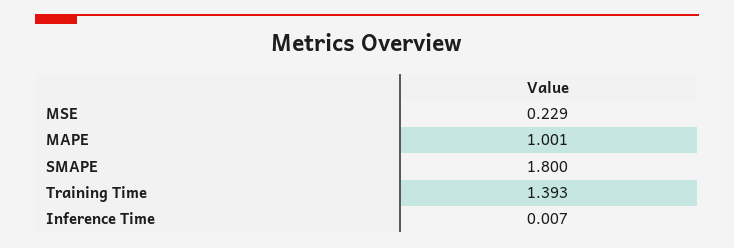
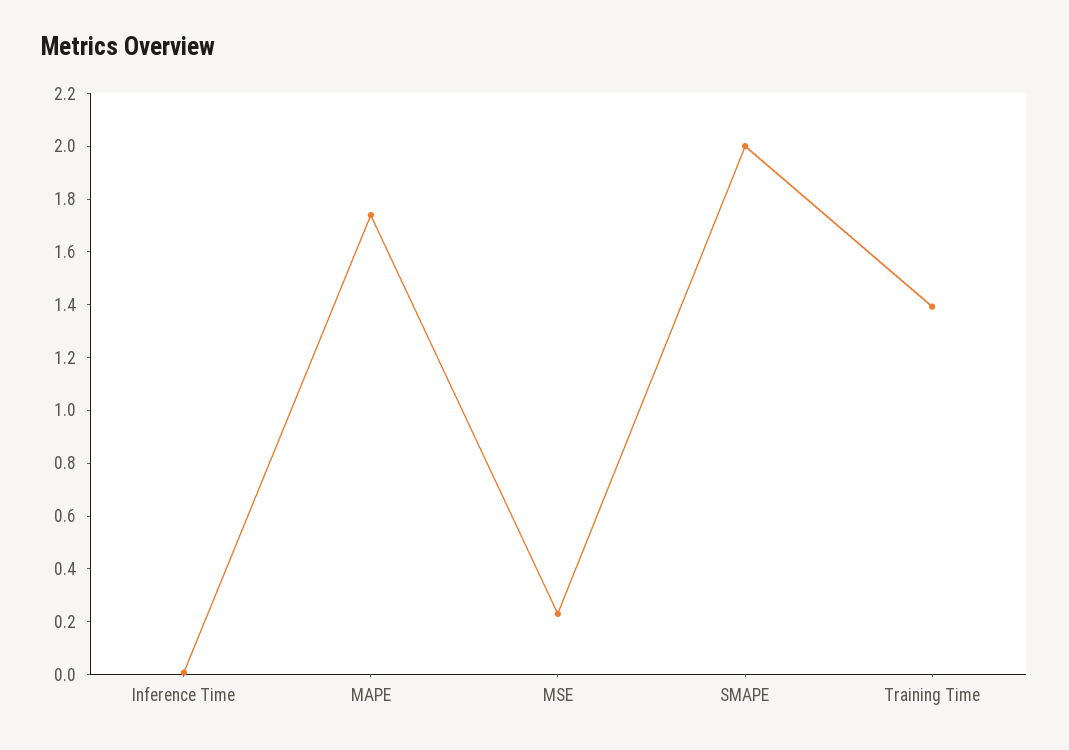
MAPE: 1.001 -> 1.75
SMAPE: 1.8 -> 2

